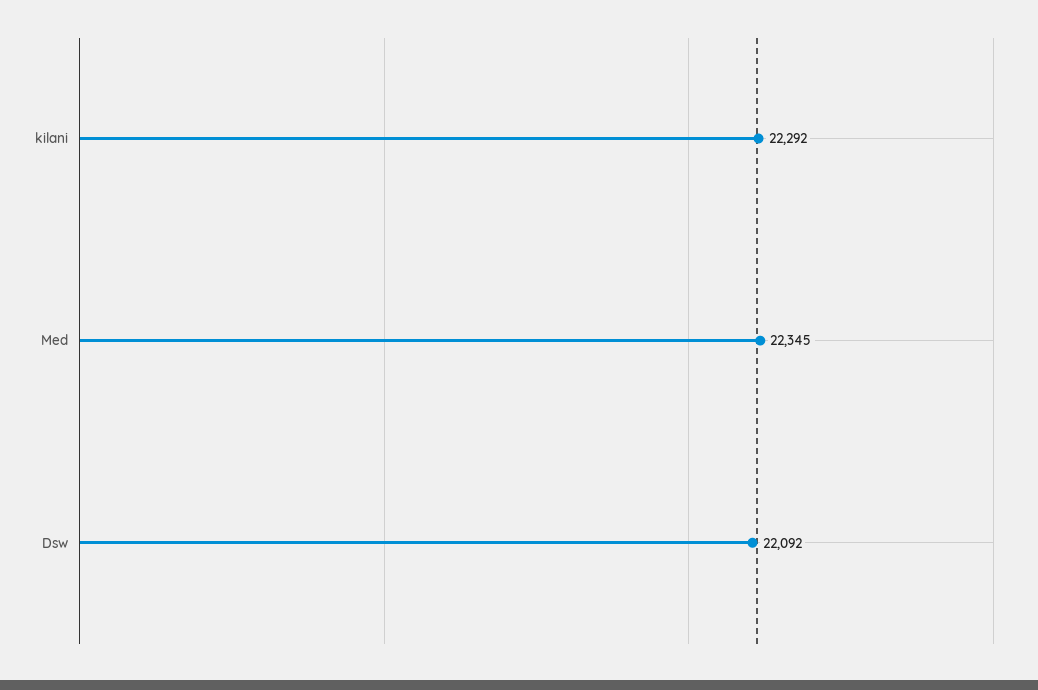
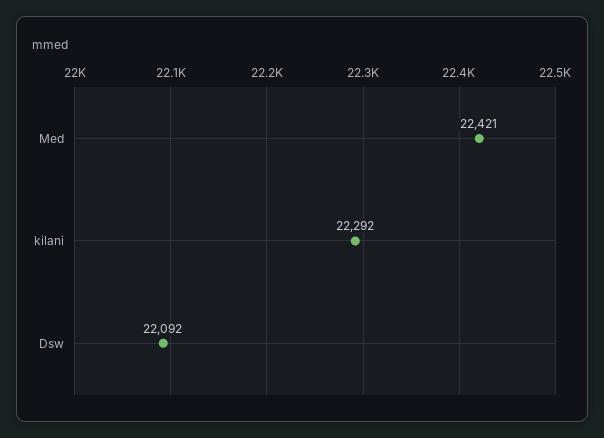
Med: 22345 -> 22421

